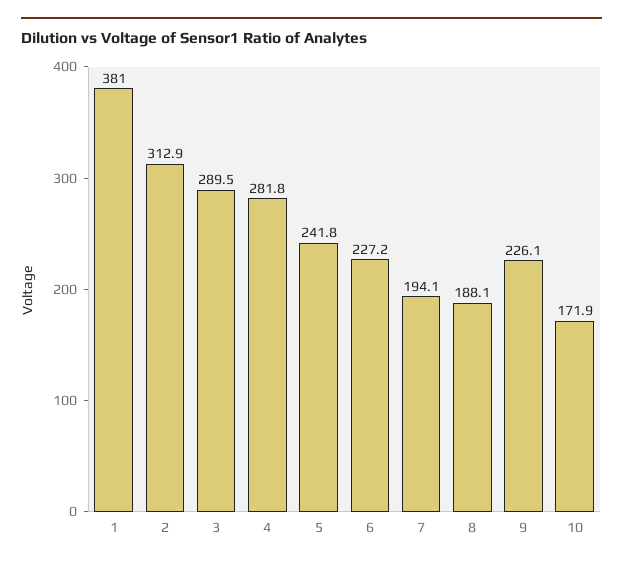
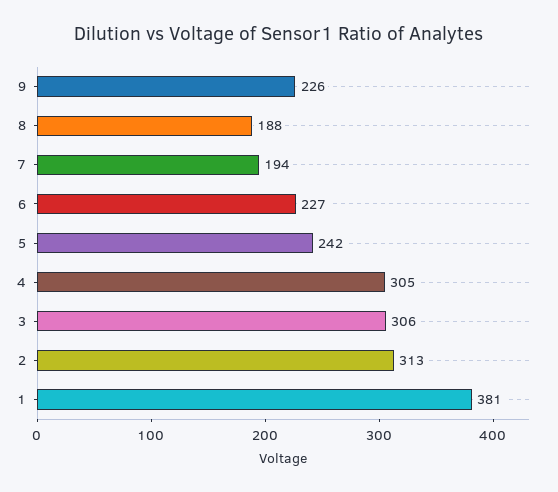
3: 289.5 -> 306
4: 281.8 -> 305
10: 171.9 -> none

